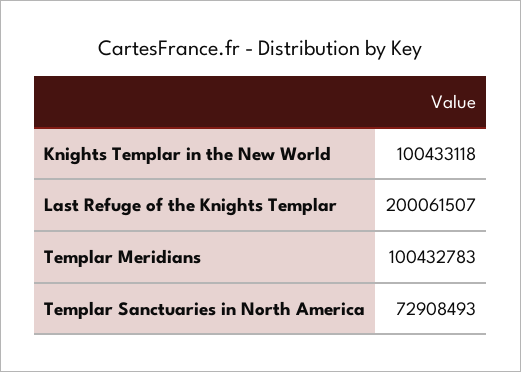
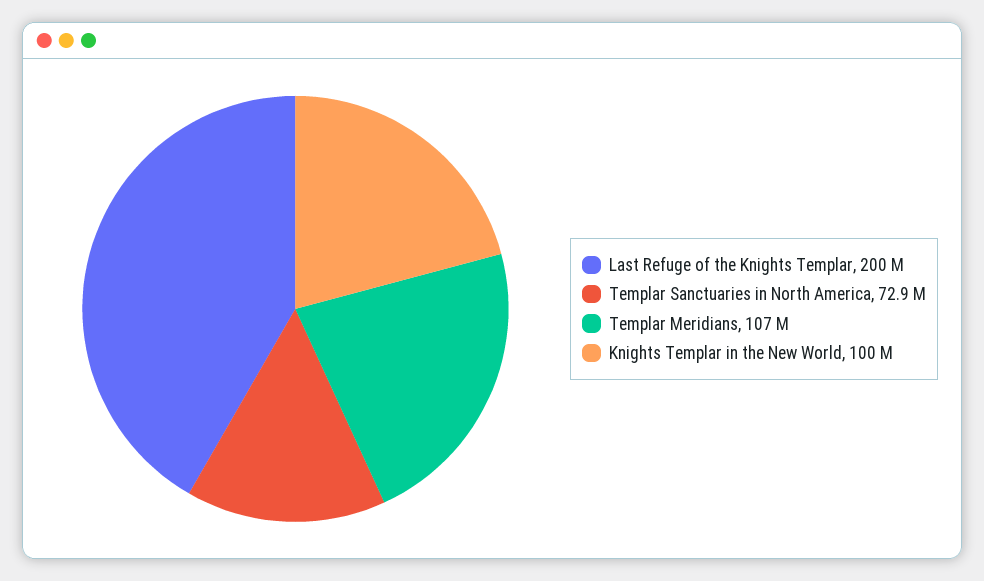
Templar Meridians: 100432783 -> 107000000

